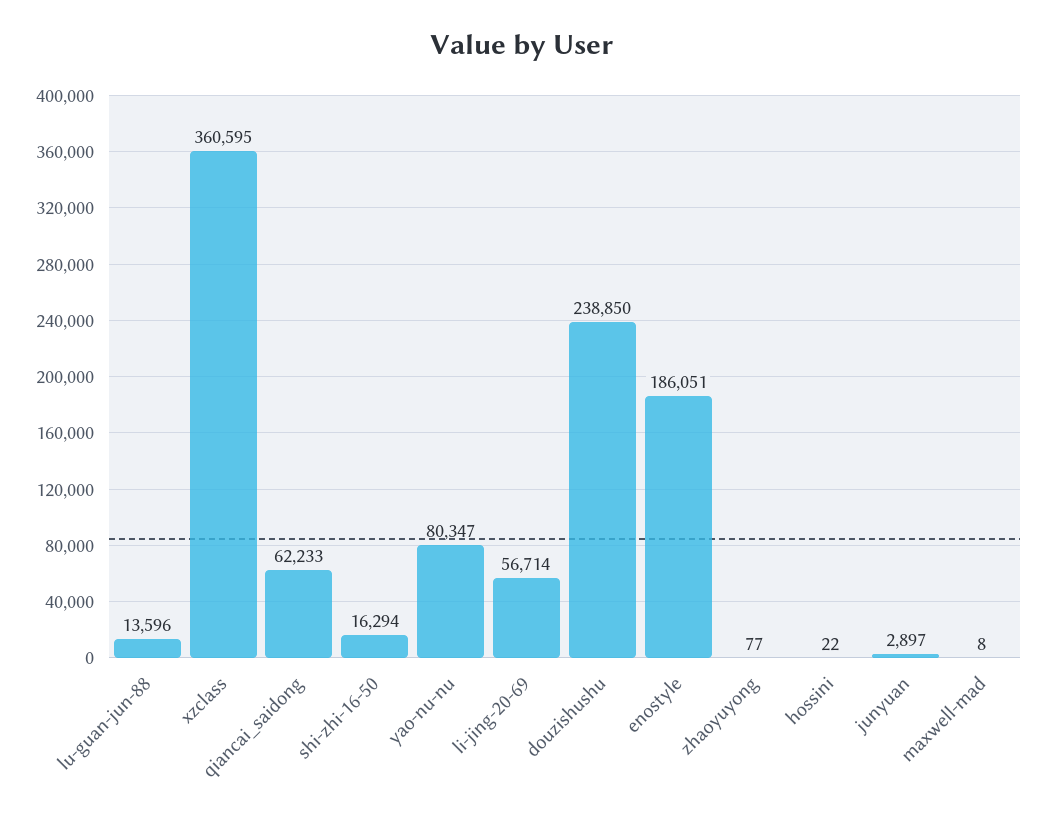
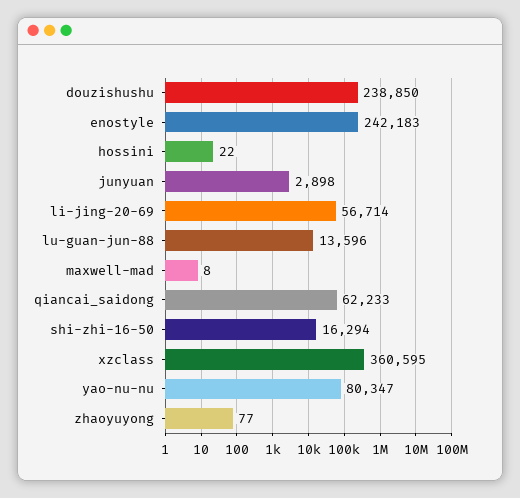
enostyle: 186051 -> 242183
junyuan: 2897 -> 2898

